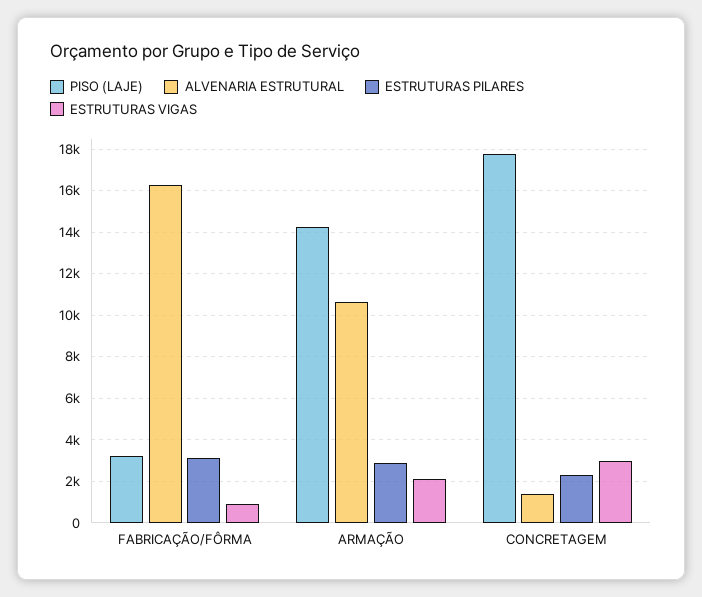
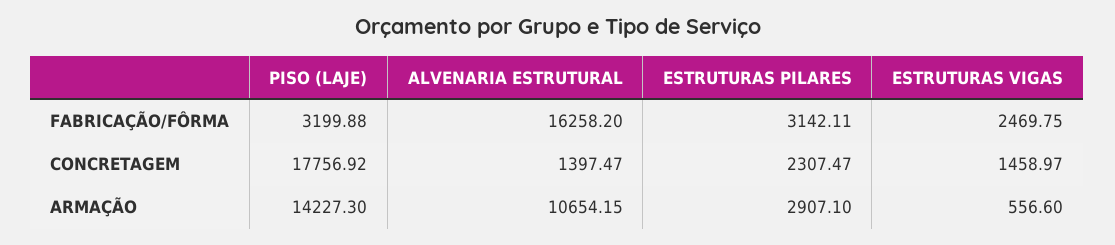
ESTRUTURAS VIGAS, FABRICAÇÃO/FÔRMA: 1000 -> 2469.75
ESTRUTURAS VIGAS, ARMAÇÃO: 2000 -> 556.6
ESTRUTURAS VIGAS, CONCRETAGEM: 3000 -> 1458.97

